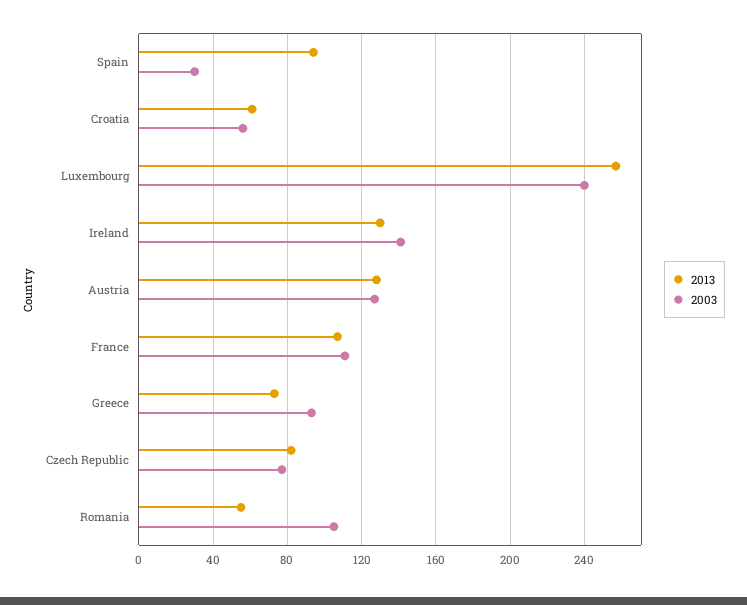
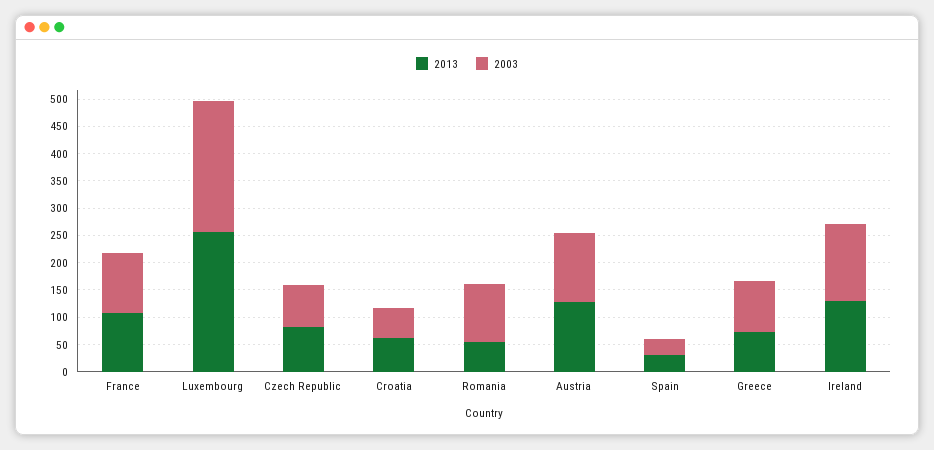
2013, Spain: 95 -> 25

